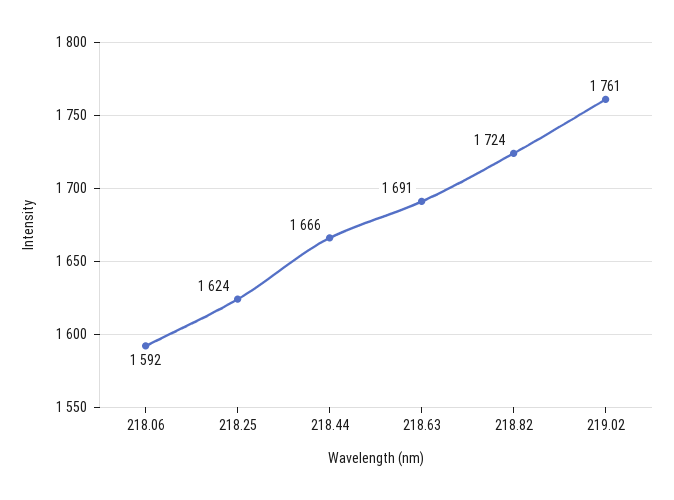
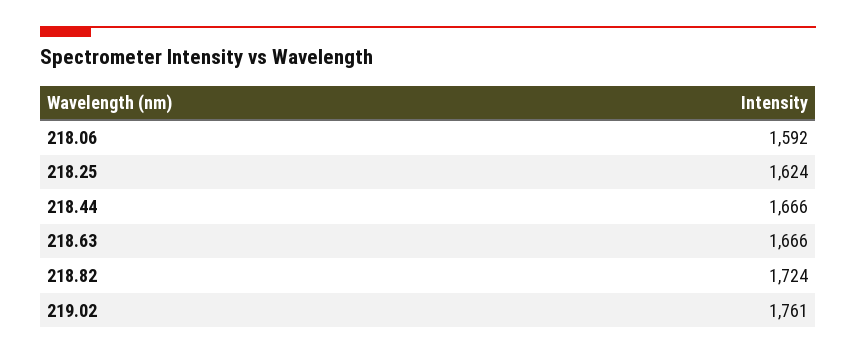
218.63: 1691 -> 1666

